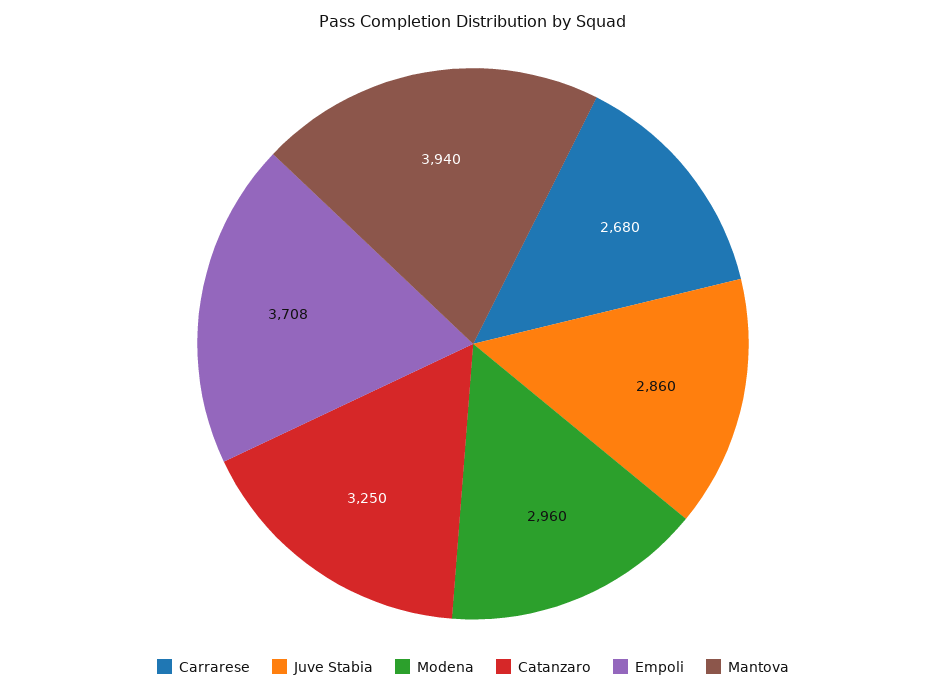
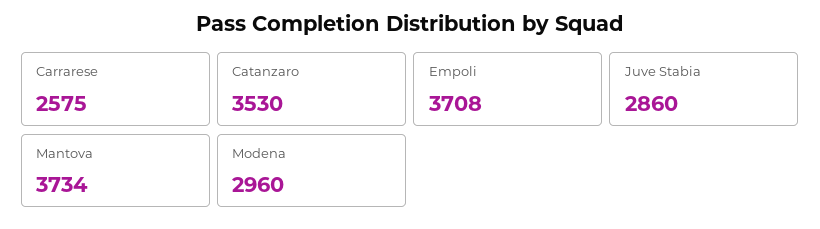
Carrarese: 2680 -> 2575
Catanzaro: 3250 -> 3530
Mantova: 3940 -> 3734

